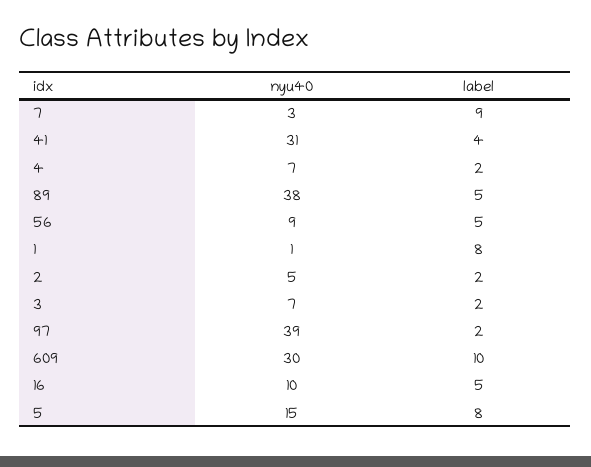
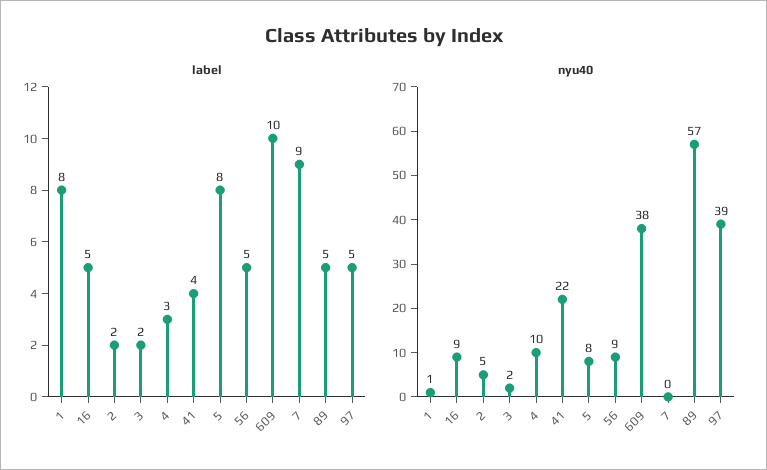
nyu40, 7: 3 -> 0
nyu40, 41: 31 -> 22
nyu40, 4: 7 -> 10
label, 4: 2 -> 3
nyu40, 89: 38 -> 57
nyu40, 3: 7 -> 2
label, 97: 2 -> 5
nyu40, 609: 30 -> 38
nyu40, 16: 10 -> 9
nyu40, 5: 15 -> 8

